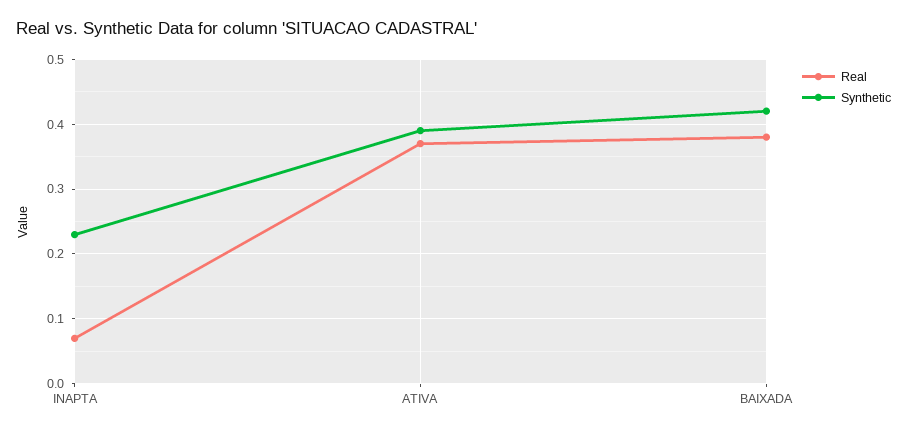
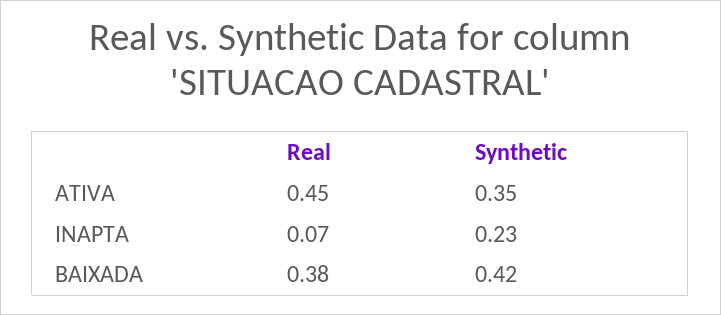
Real, ATIVA: 0.37 -> 0.45
Synthetic, ATIVA: 0.39 -> 0.35

